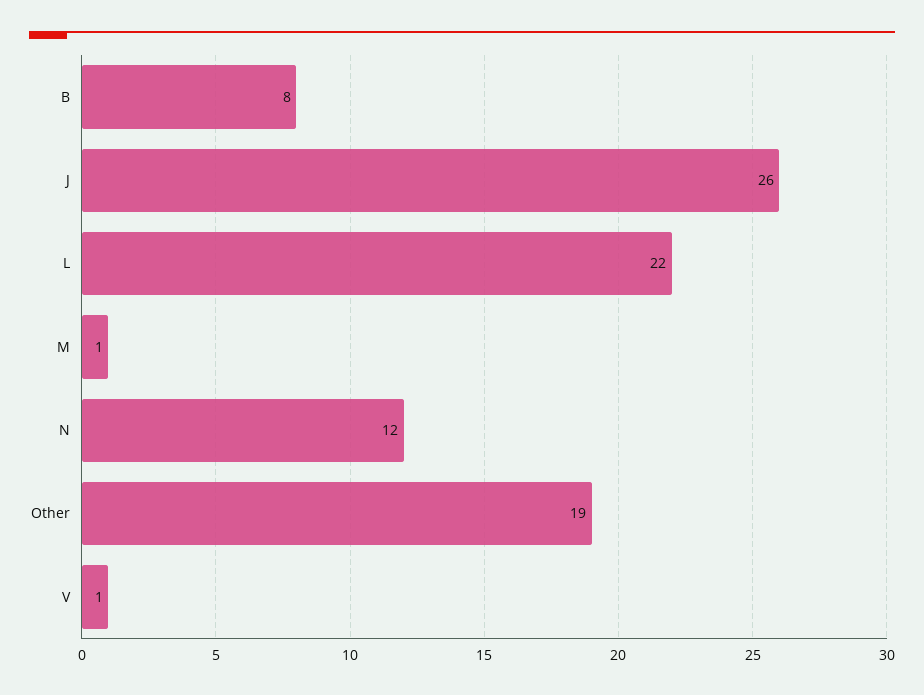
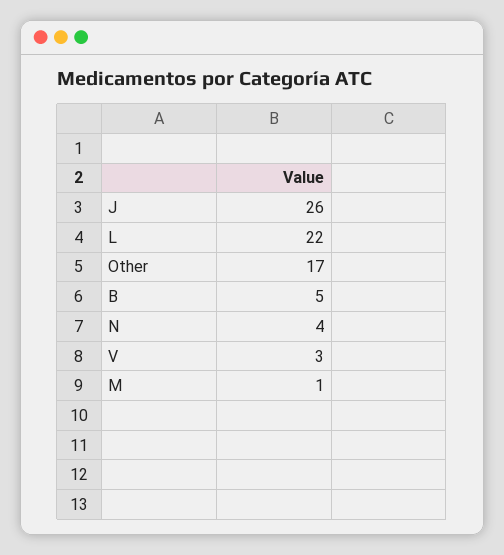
B: 8 -> 5
N: 12 -> 4
Other: 19 -> 17
V: 1 -> 3

